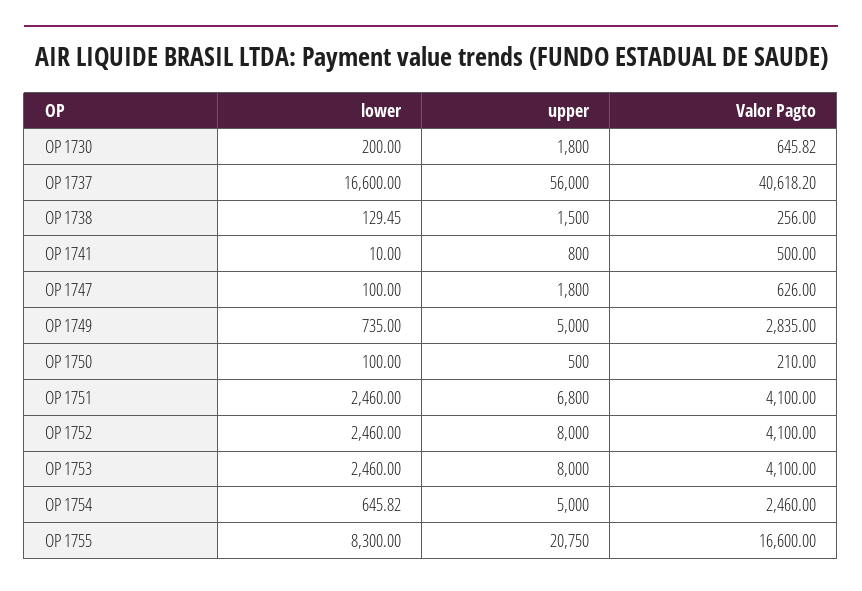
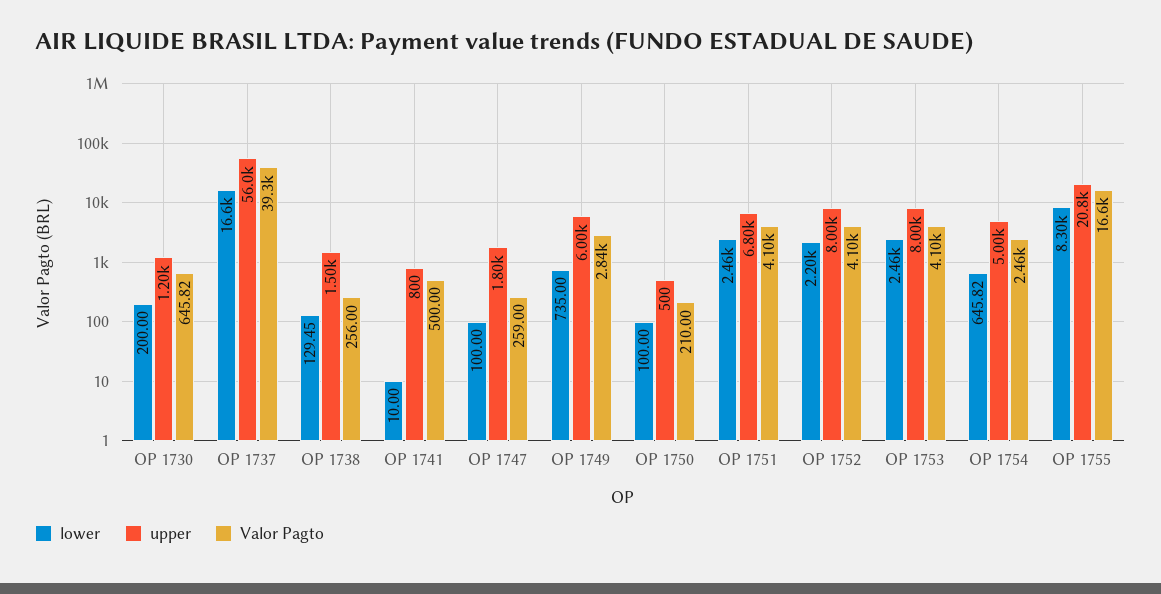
upper, OP 1730: 1800 -> 1200
Valor Pagto, OP 1737: 40618.2 -> 39300
Valor Pagto, OP 1747: 626 -> 259
upper, OP 1749: 5000 -> 6000
lower, OP 1752: 2460 -> 2200

